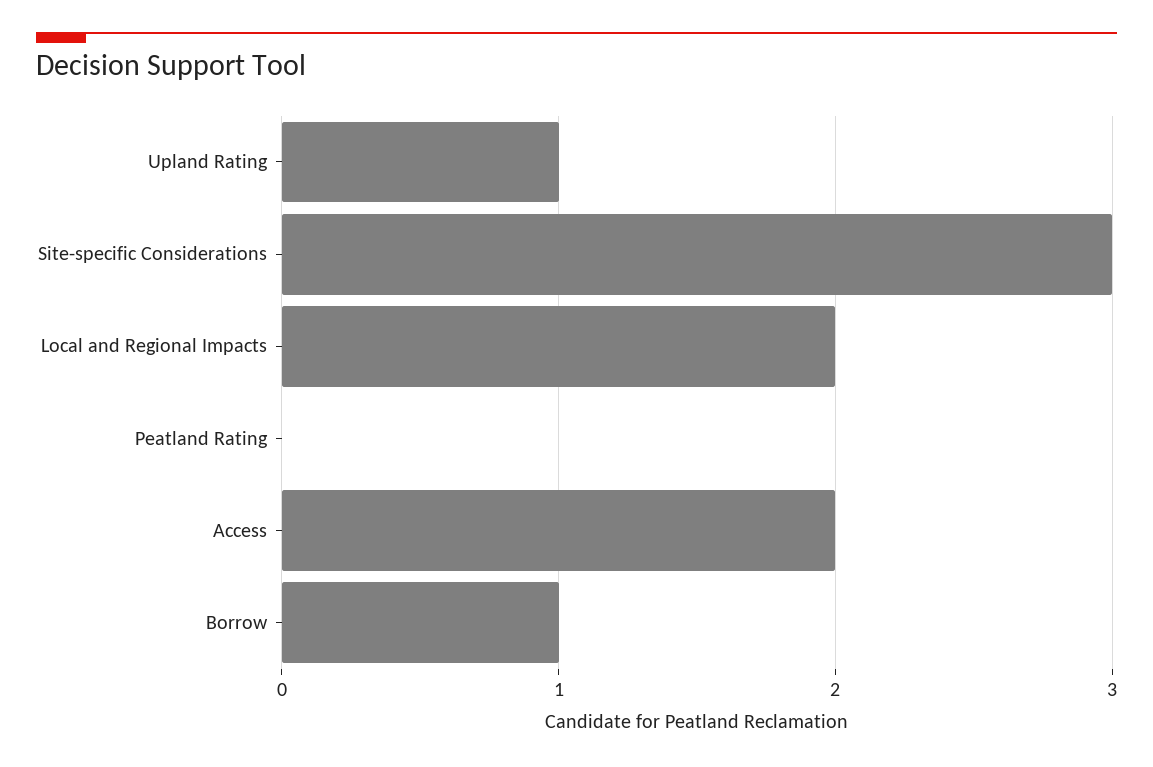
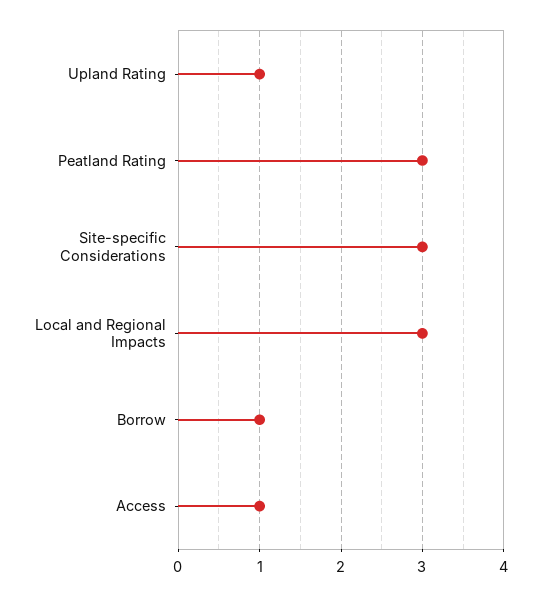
Local and Regional Impacts: 2 -> 3
Peatland Rating: 0 -> 3
Access: 2 -> 1

